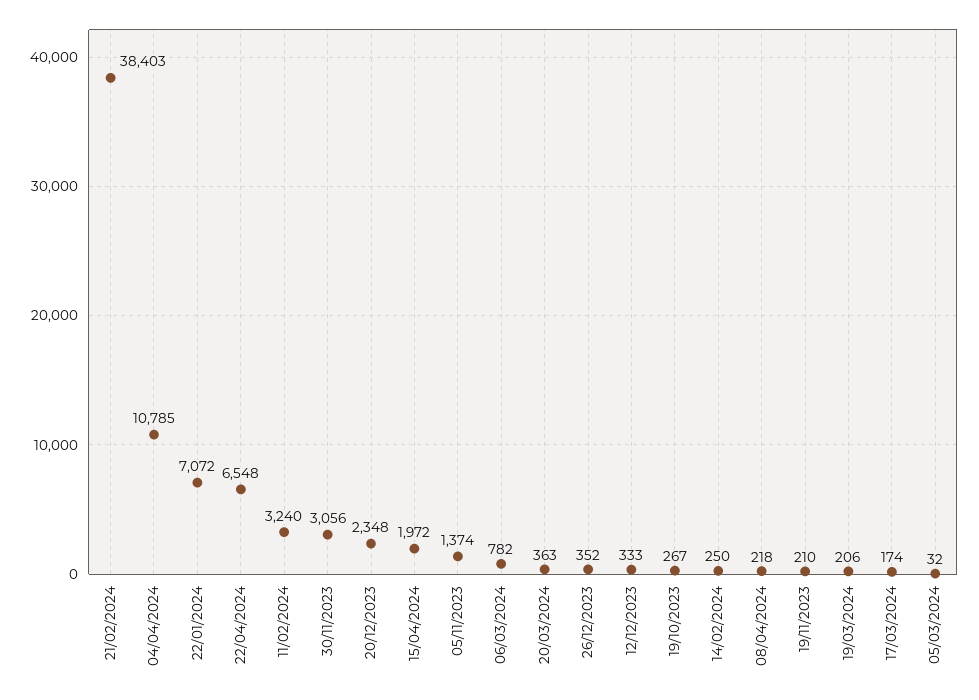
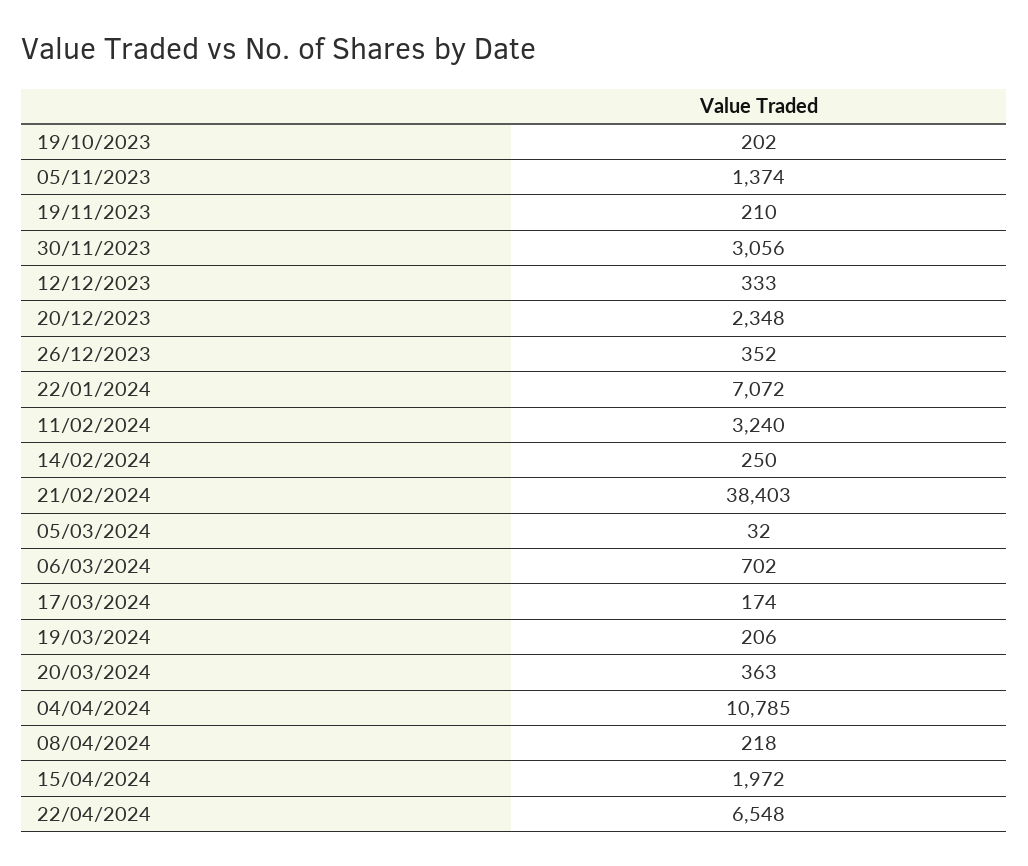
06/03/2024: 782 -> 702
19/10/2023: 267 -> 202

